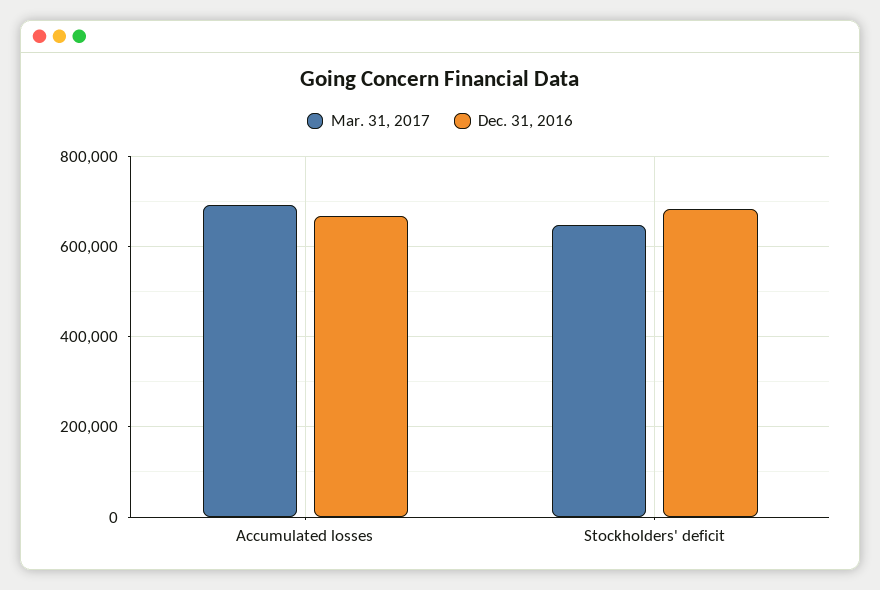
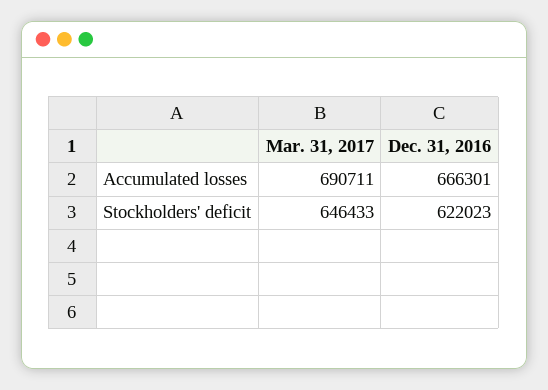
Dec. 31, 2016, Stockholders' deficit: 680000 -> 622023

